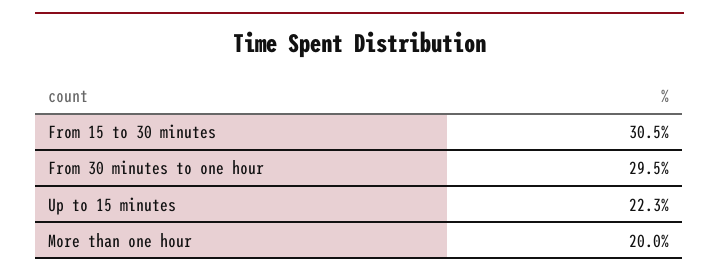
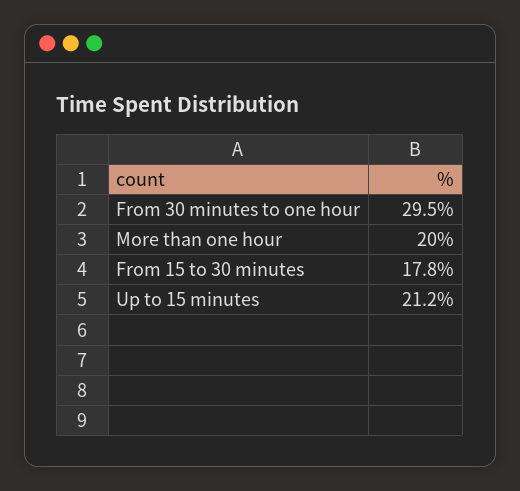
From 15 to 30 minutes: 30.5 -> 17.8
Up to 15 minutes: 22.3 -> 21.2

